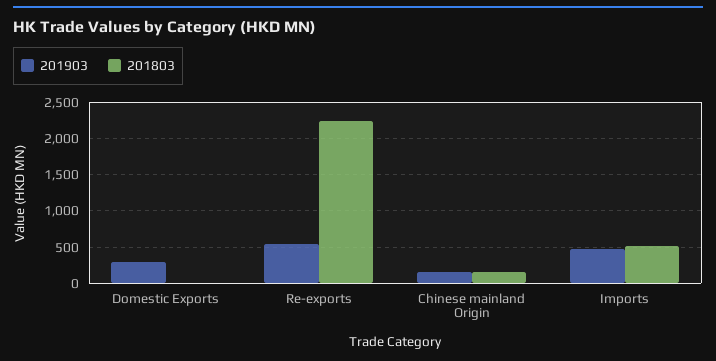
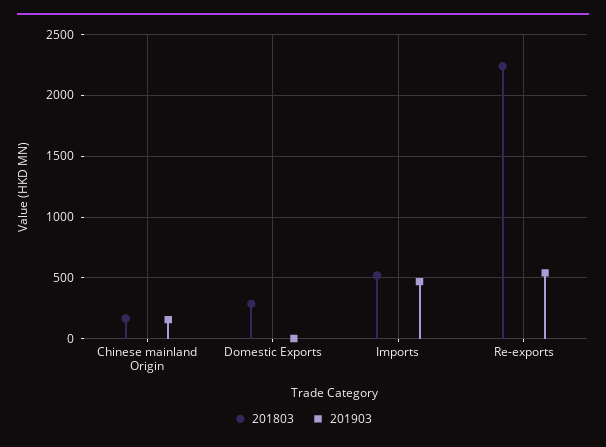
201903, Domestic Exports: 300 -> 0
201803, Domestic Exports: 0 -> 300

